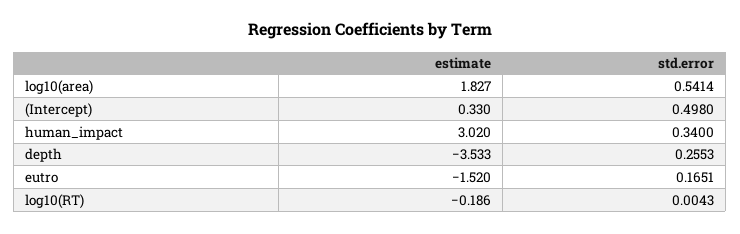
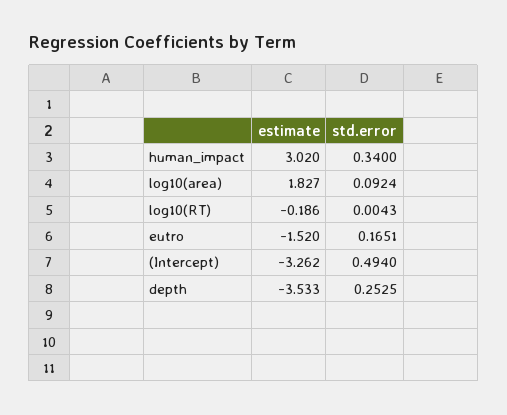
std.error, log10(area): 0.5414 -> 0.0924
estimate, (Intercept): 0.33 -> -3.262
std.error, (Intercept): 0.498 -> 0.494
std.error, depth: 0.2553 -> 0.2525

